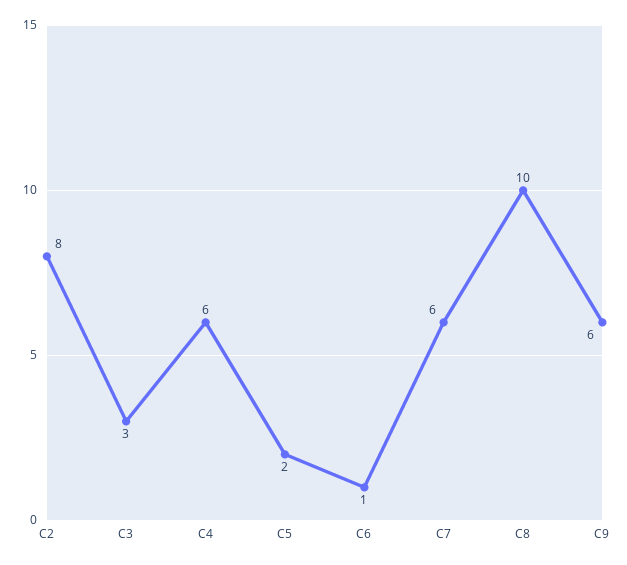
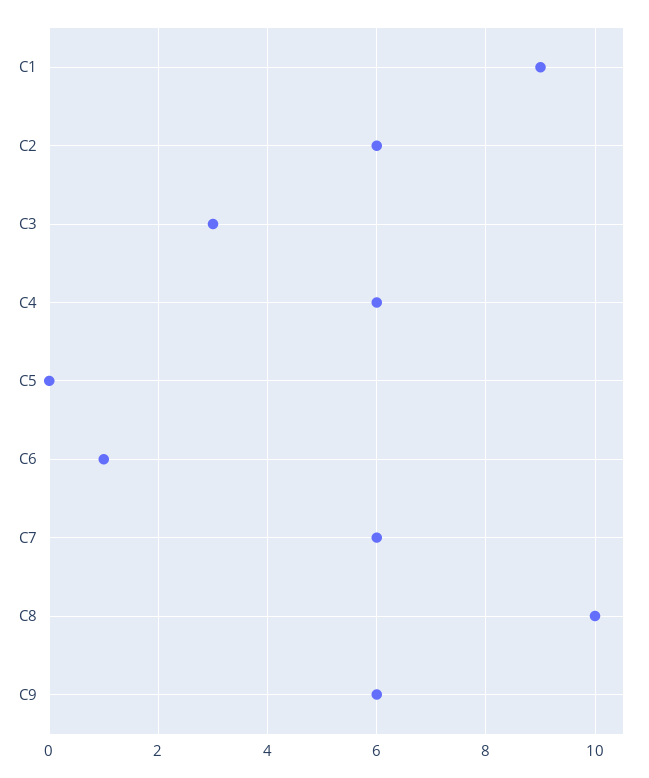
C2: 8 -> 6
C5: 2 -> 0
C1: none -> 9

